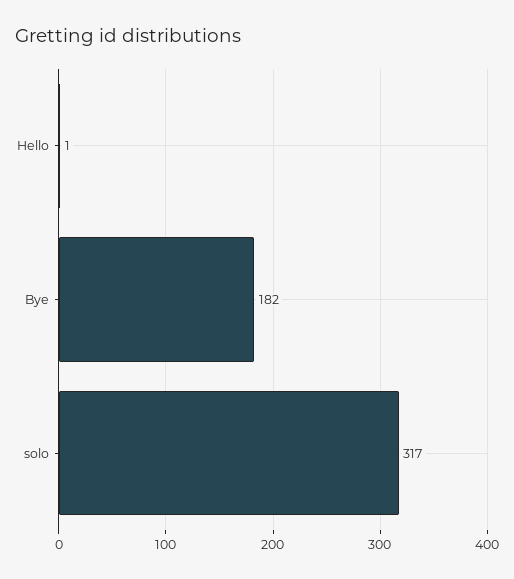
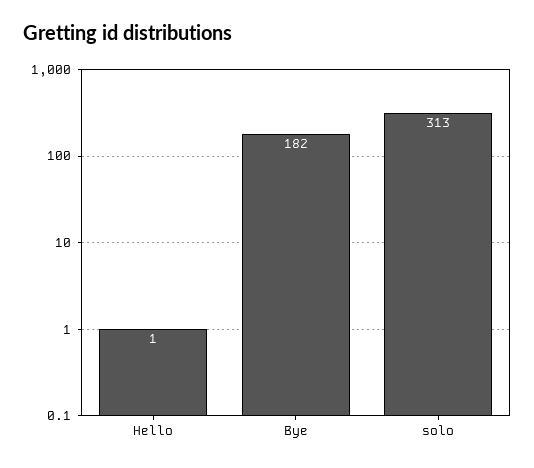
solo: 317 -> 313

